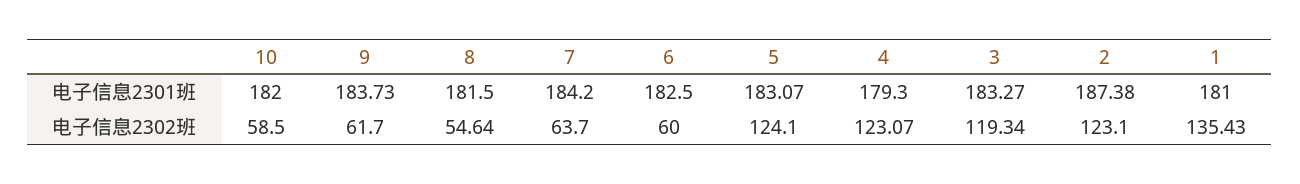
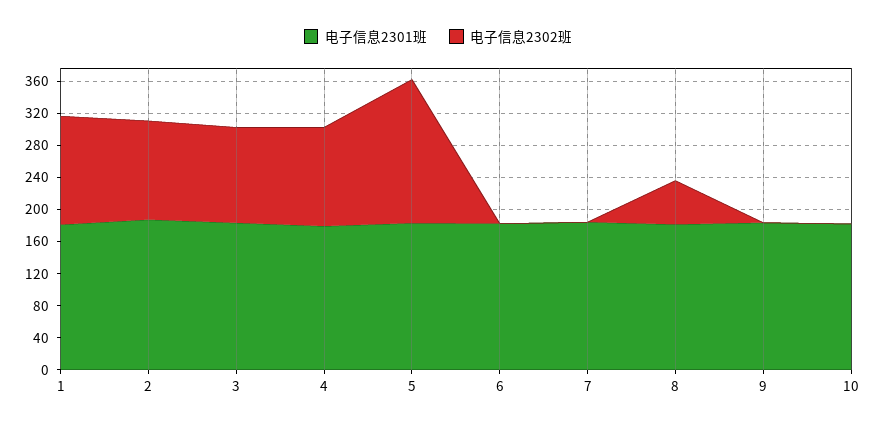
电子信息2302班, 10: 58.5 -> 0
电子信息2302班, 9: 61.7 -> 0
电子信息2302班, 7: 63.7 -> 0
电子信息2302班, 6: 60 -> 0
电子信息2302班, 5: 124.1 -> 180

